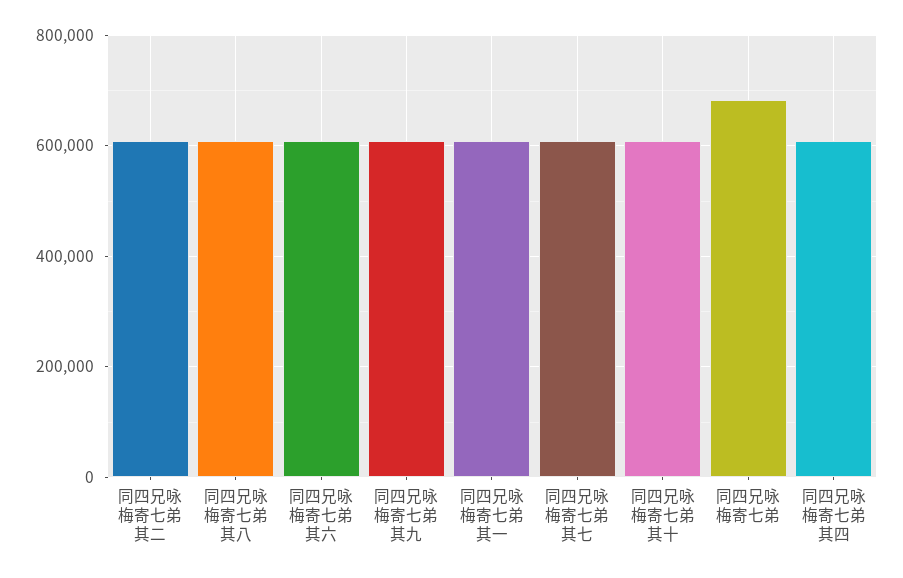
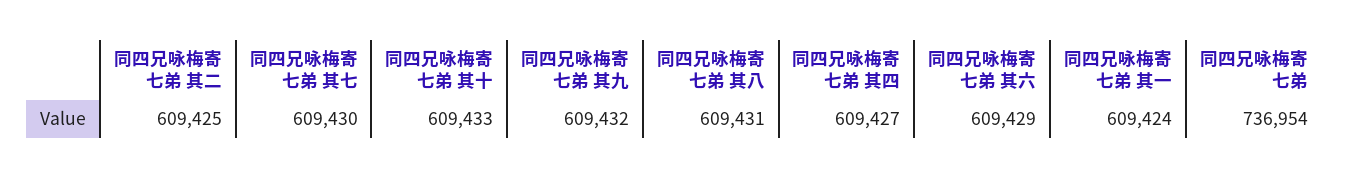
同四兄咏梅寄七弟: 680000 -> 736954

